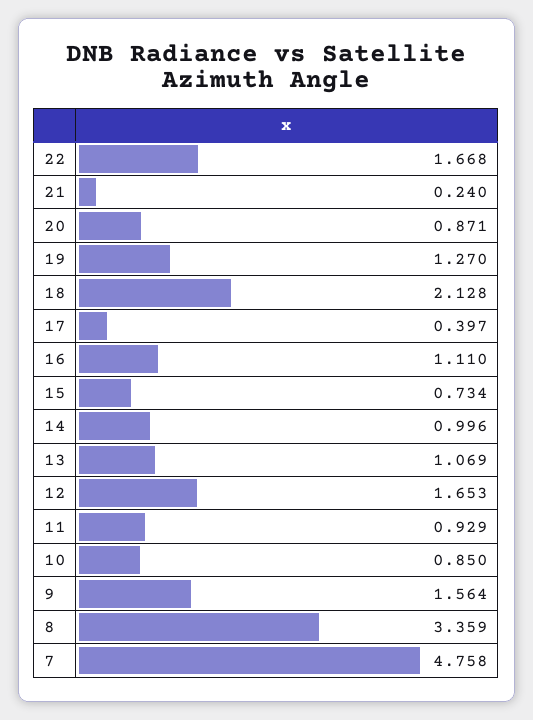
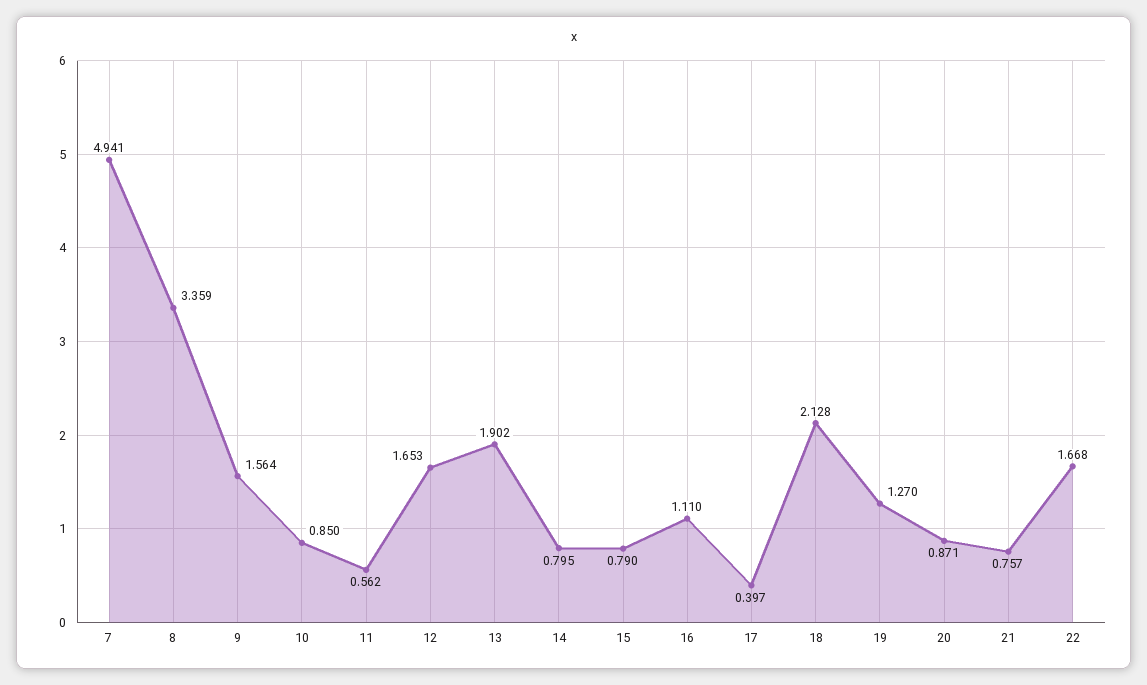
21: 0.24 -> 0.757
15: 0.734 -> 0.79
14: 0.996 -> 0.795
13: 1.069 -> 1.902
11: 0.929 -> 0.562
7: 4.758 -> 4.941

